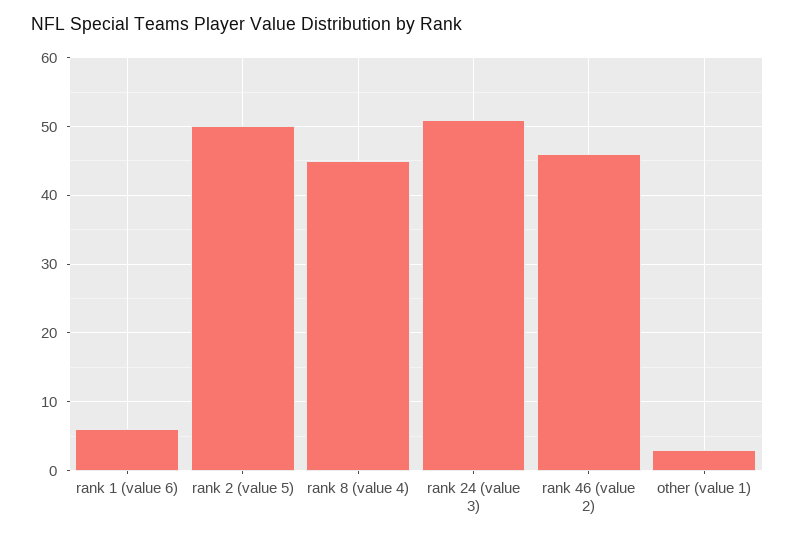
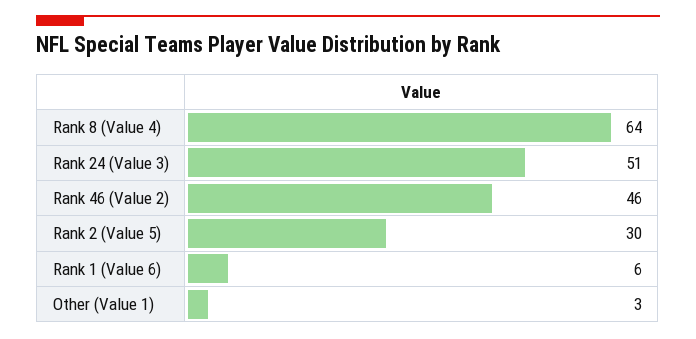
rank 2 (value 5): 50 -> 30
rank 8 (value 4): 45 -> 64

